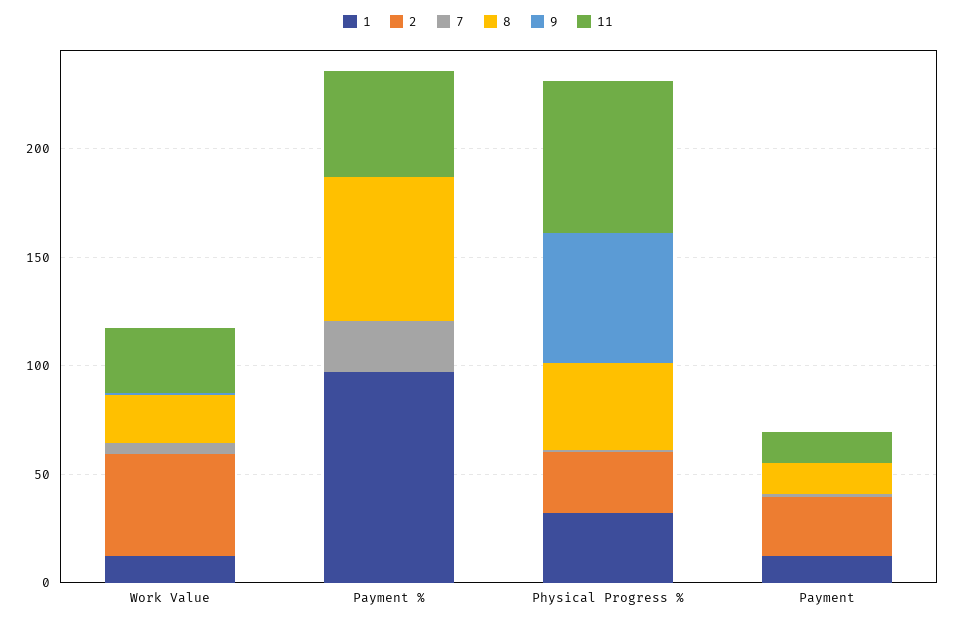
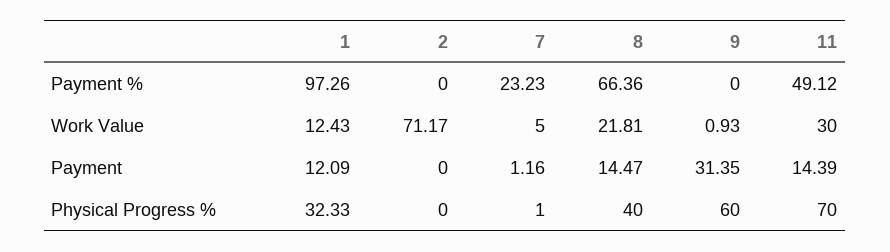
2, Work Value: 50 -> 71.17
2, Physical Progress %: 30 -> 0
2, Payment: 30 -> 0
9, Payment: 0 -> 31.35

